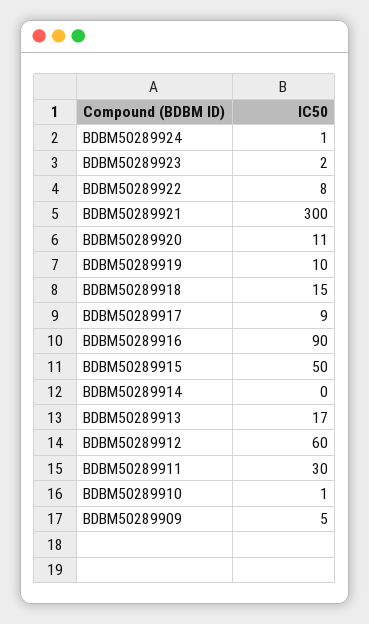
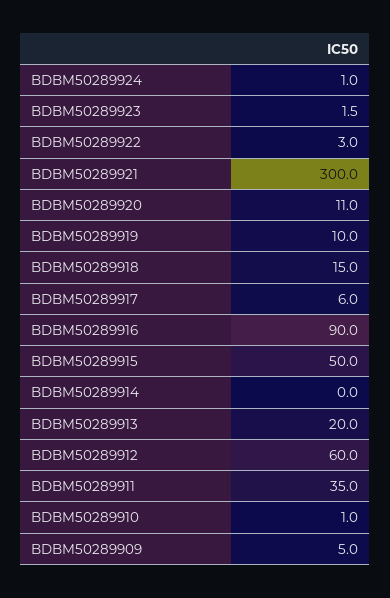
BDBM50289922: 8 -> 3
BDBM50289917: 9 -> 6
BDBM50289913: 17 -> 20
BDBM50289911: 30 -> 35

